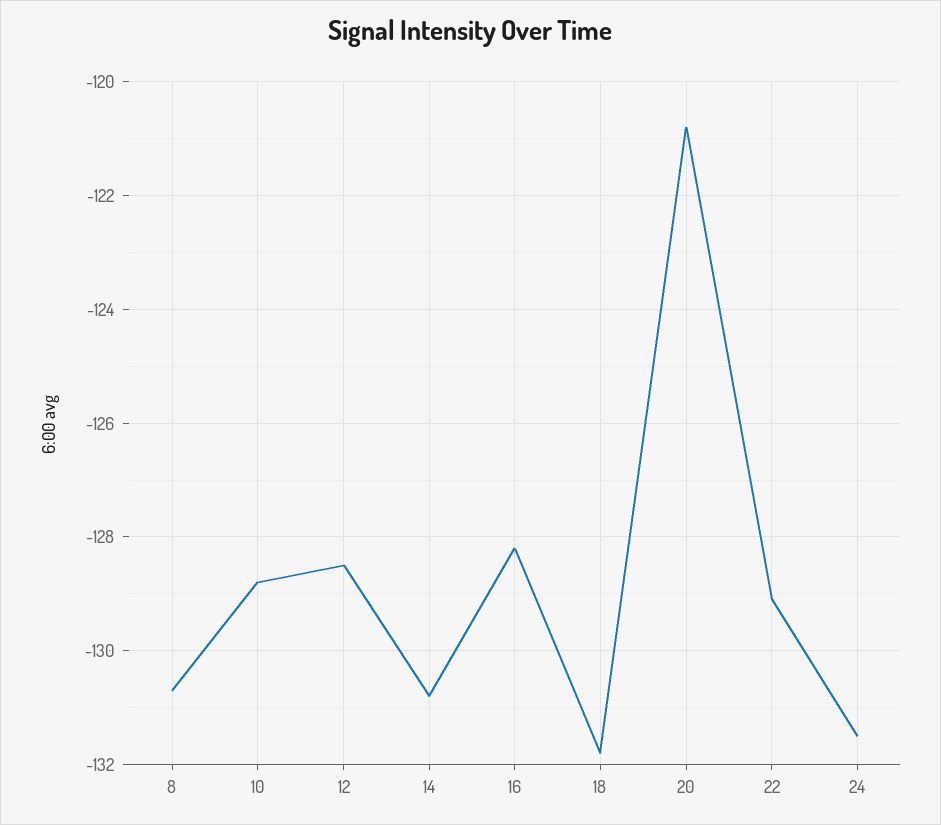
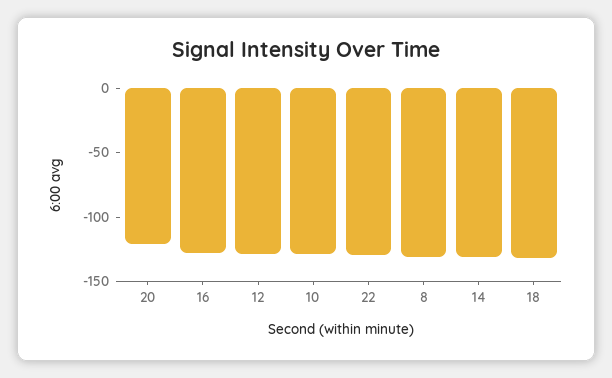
24: -131.5 -> none

